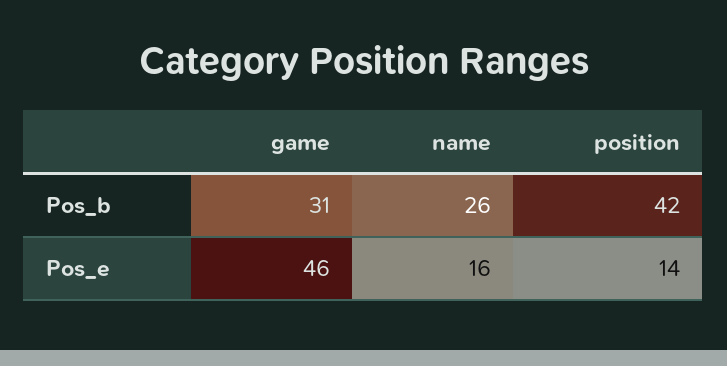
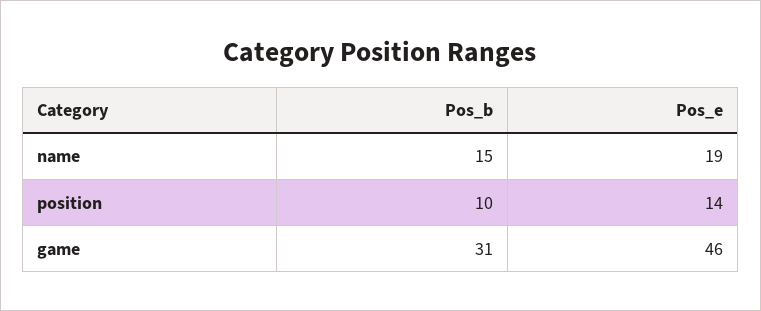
name, Pos_b: 26 -> 15
position, Pos_b: 42 -> 10
name, Pos_e: 16 -> 19

